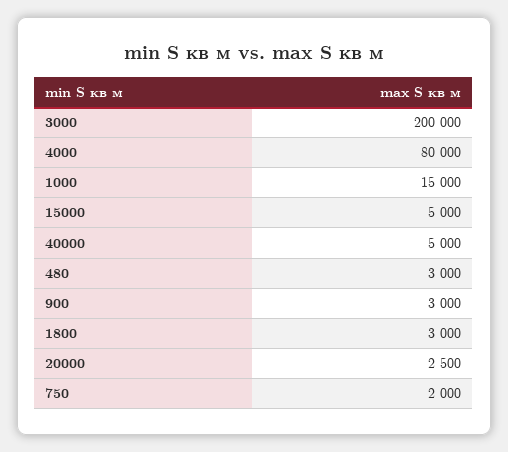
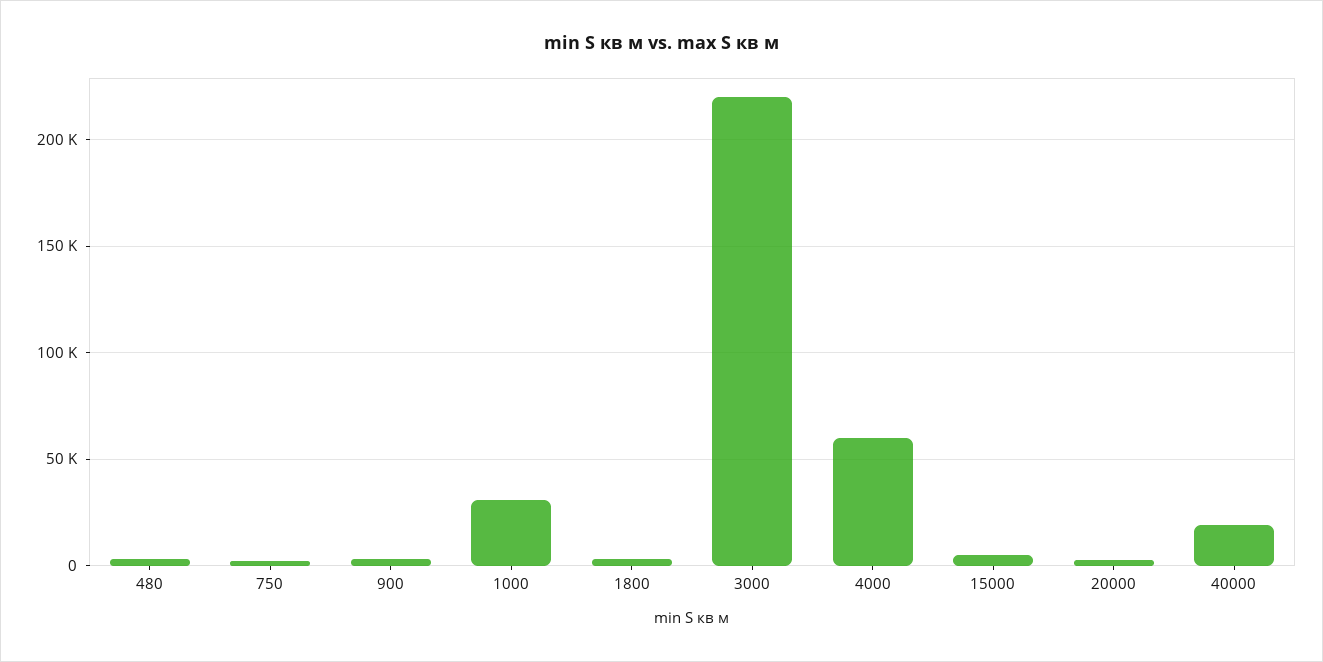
3000: 200000 -> 220000
4000: 80000 -> 60000
1000: 15000 -> 30000
40000: 5000 -> 20000

